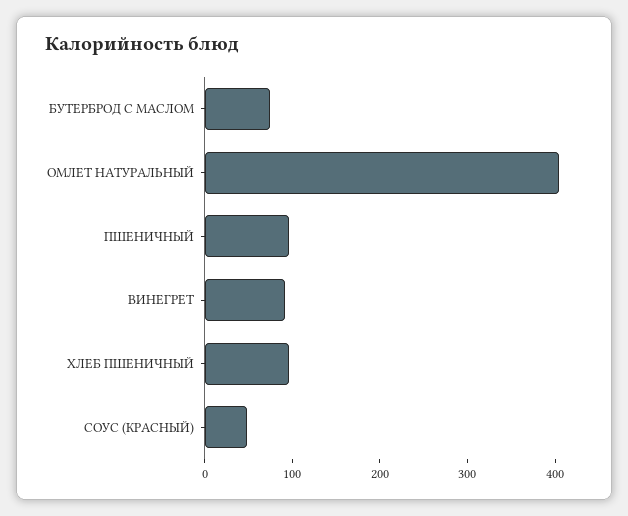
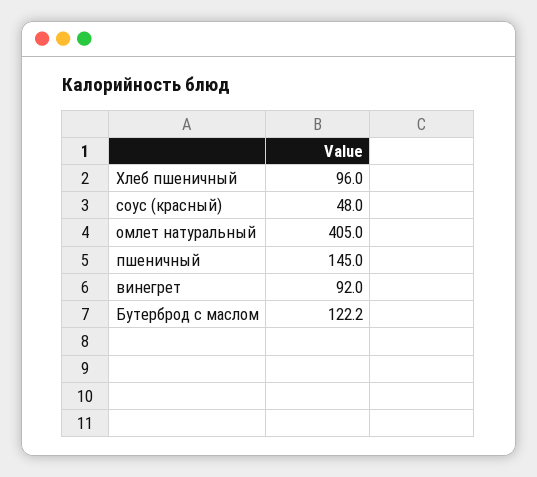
БУТЕРБРОД С МАСЛОМ: 80 -> 122.2
ПШЕНИЧНЫЙ: 100 -> 145

